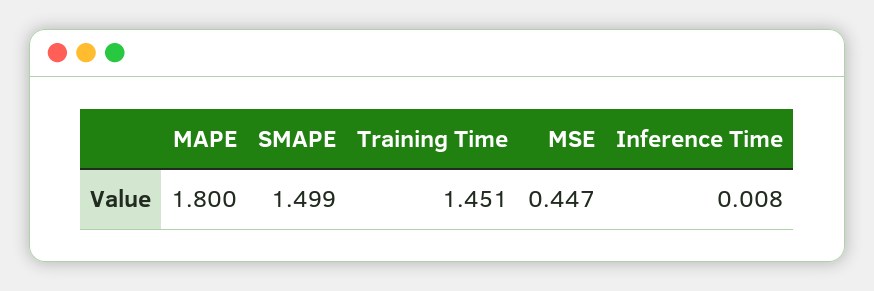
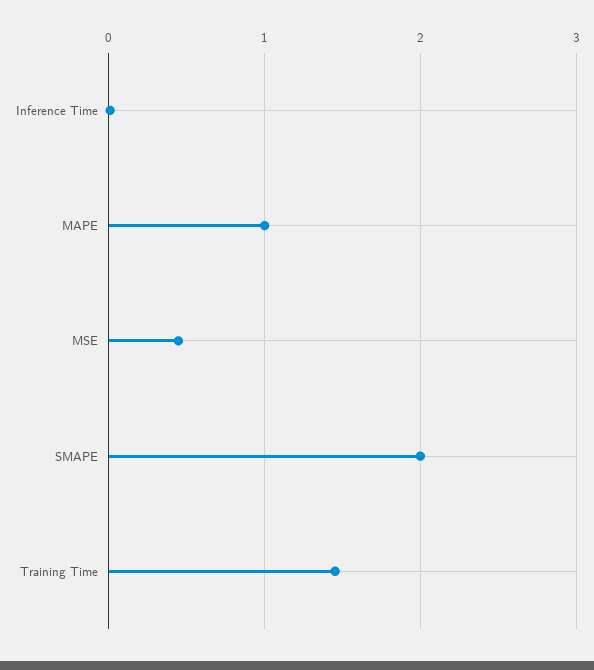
MAPE: 1.8 -> 1
SMAPE: 1.499 -> 2

